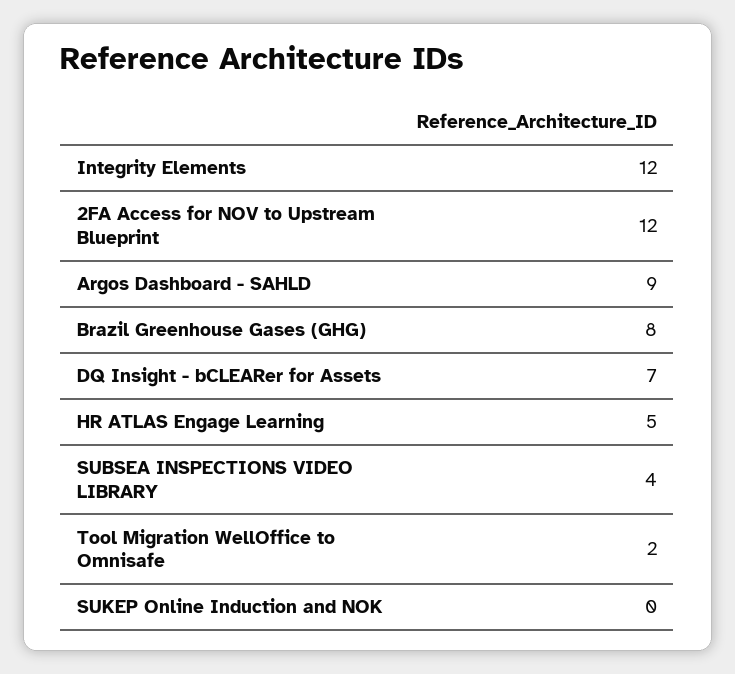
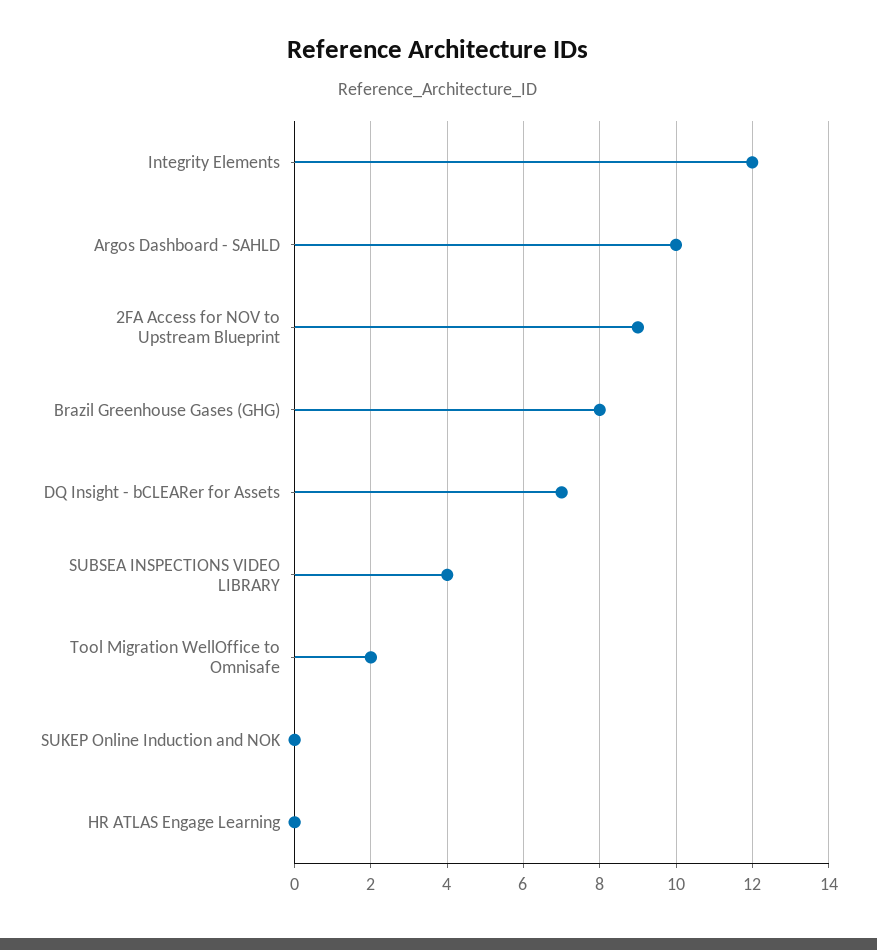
2FA Access for NOV to Upstream Blueprint: 12 -> 9
Argos Dashboard - SAHLD: 9 -> 10
HR ATLAS Engage Learning: 5 -> 0

